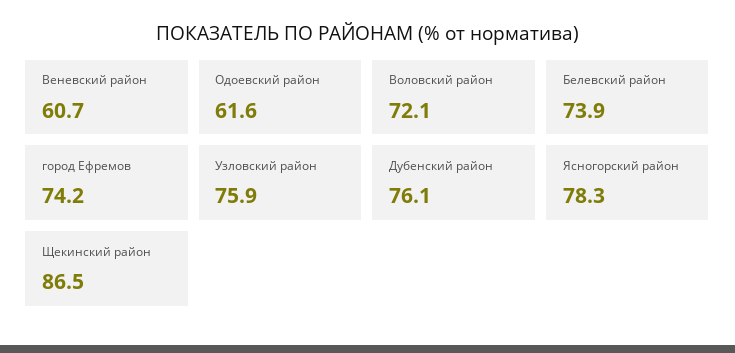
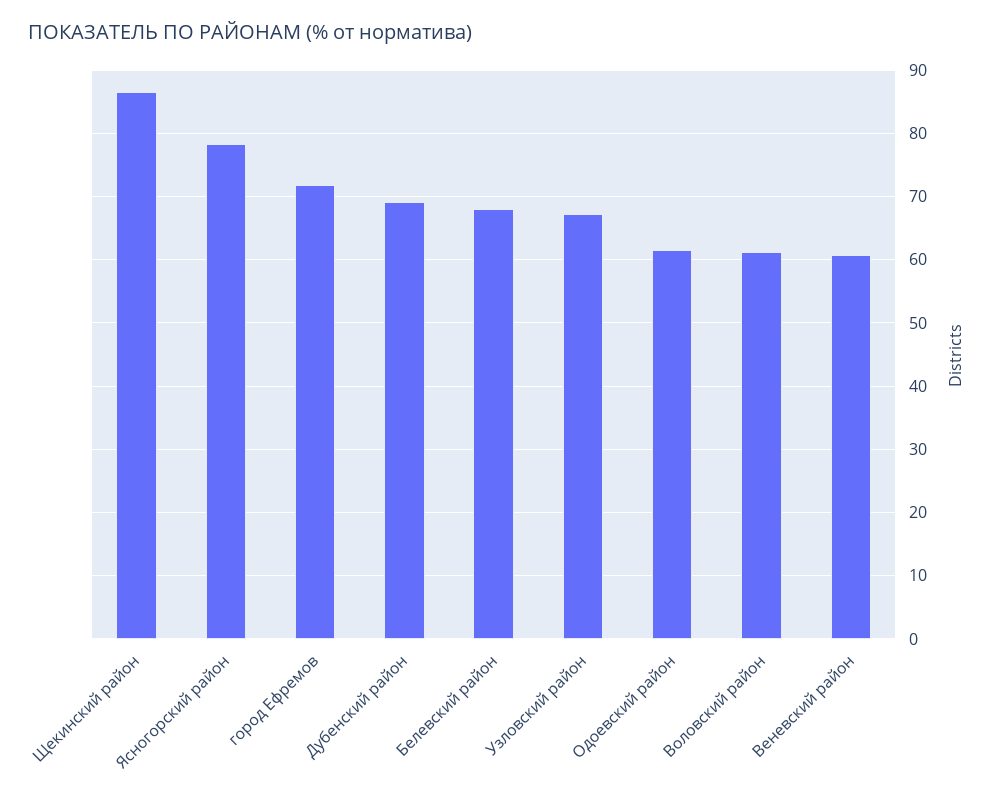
Воловский район: 72.1 -> 61
Белевский район: 73.9 -> 68
город Ефремов: 74.2 -> 72
Узловский район: 75.9 -> 67
Дубенский район: 76.1 -> 69

